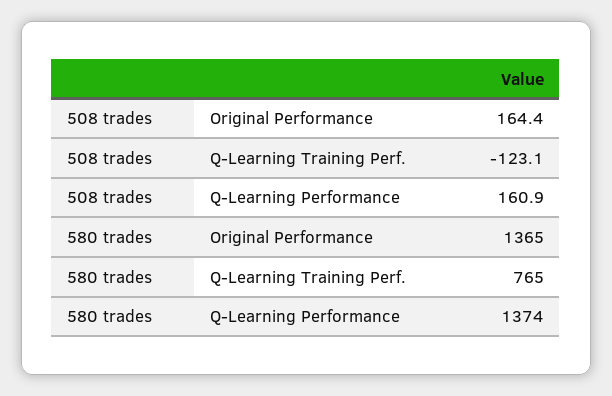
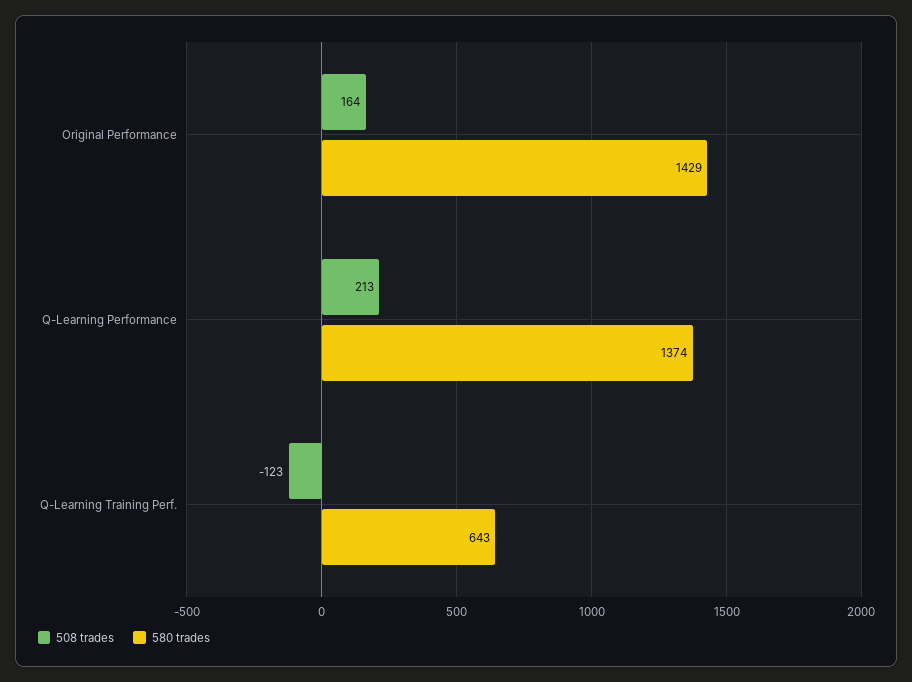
508 trades, Q-Learning Performance: 160.9 -> 213
580 trades, Original Performance: 1365 -> 1429
580 trades, Q-Learning Training Perf.: 765 -> 643

